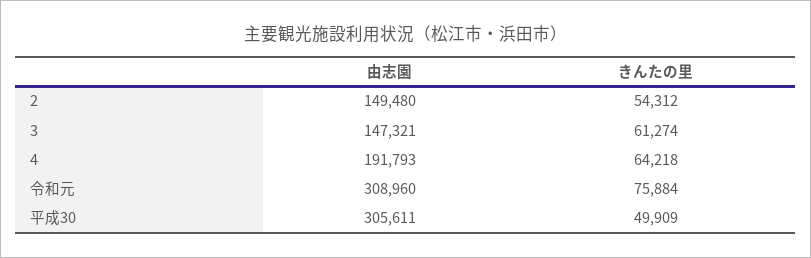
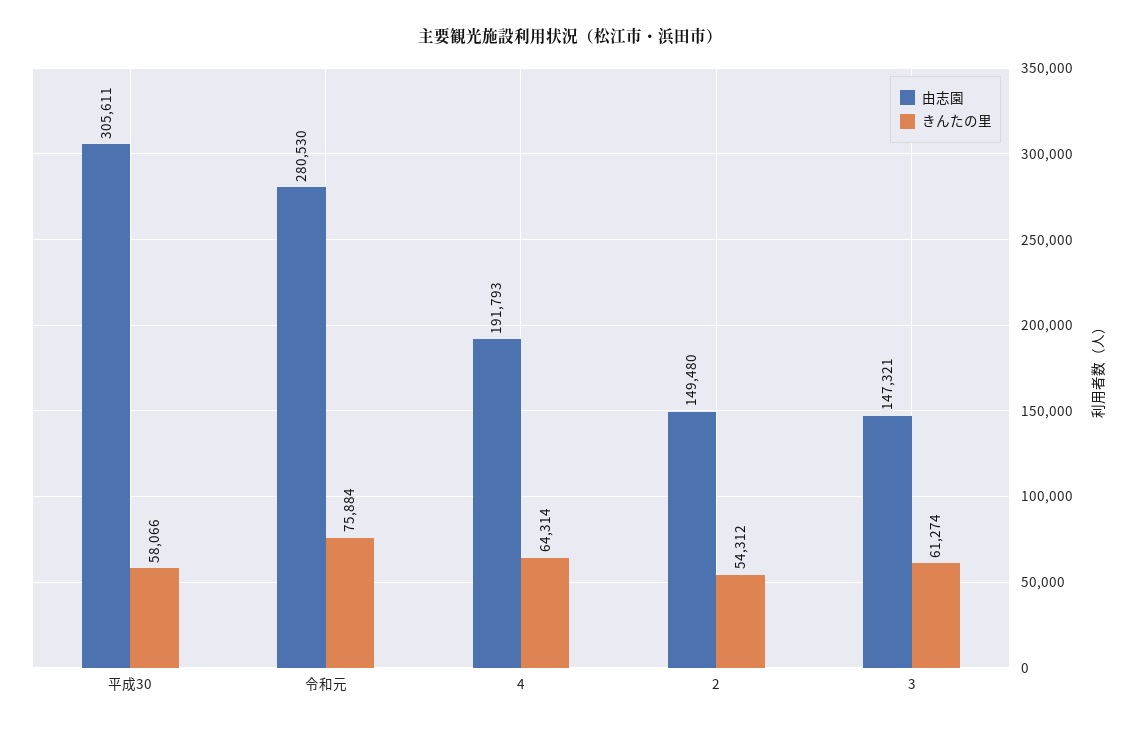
きんたの里, 4: 64218 -> 64314
由志園, 令和元: 308960 -> 280530
きんたの里, 平成30: 49909 -> 58066

